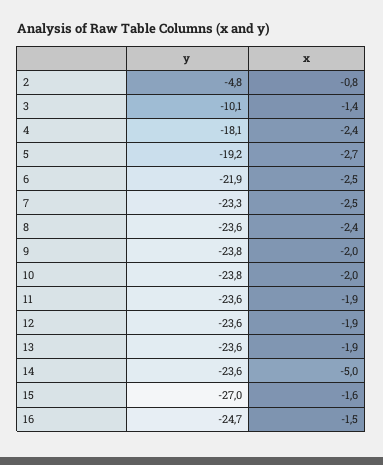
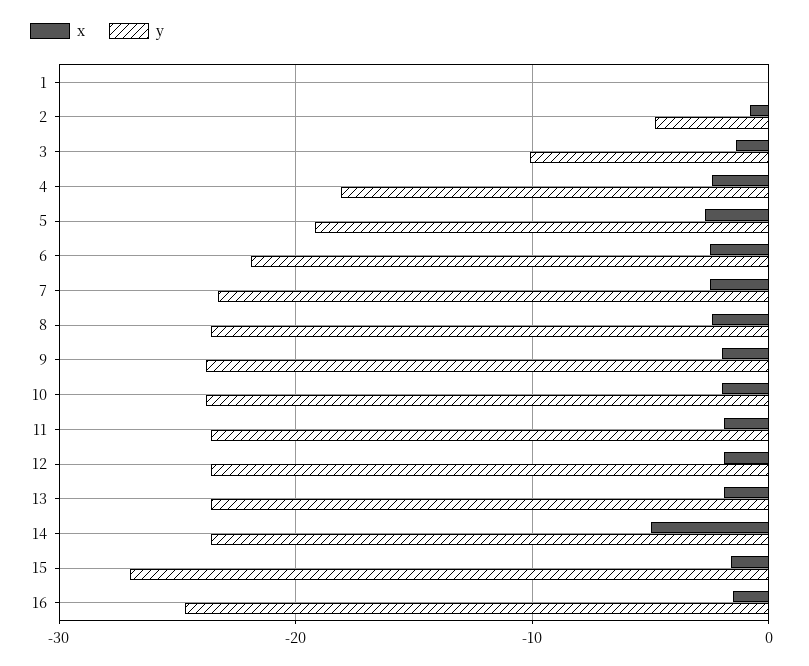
x, 1: none -> 0
y, 1: none -> 0

